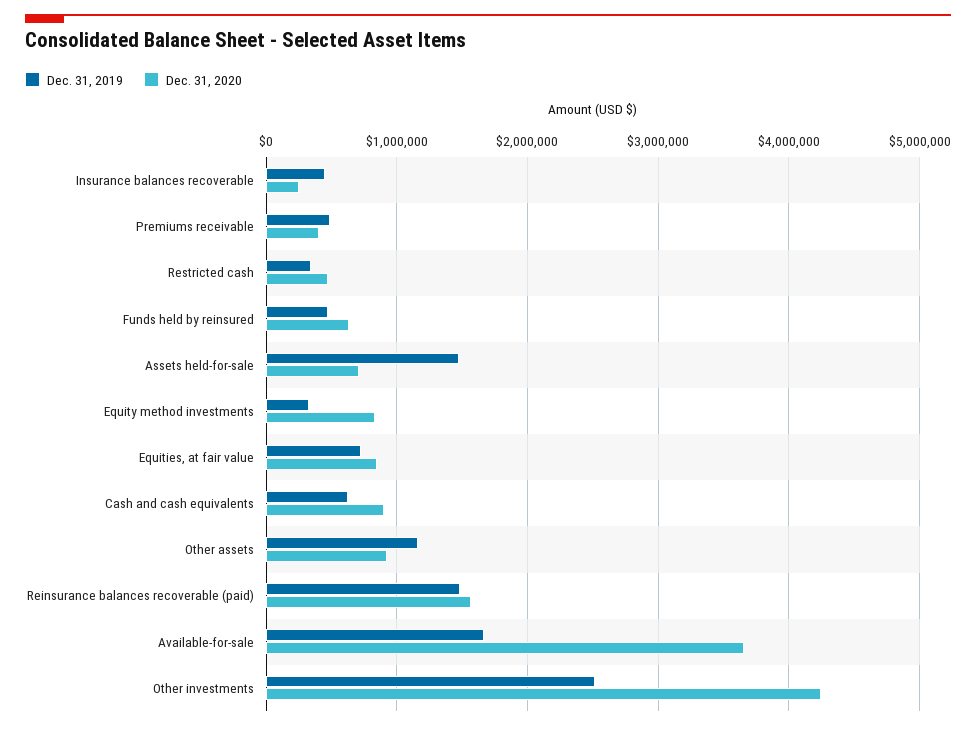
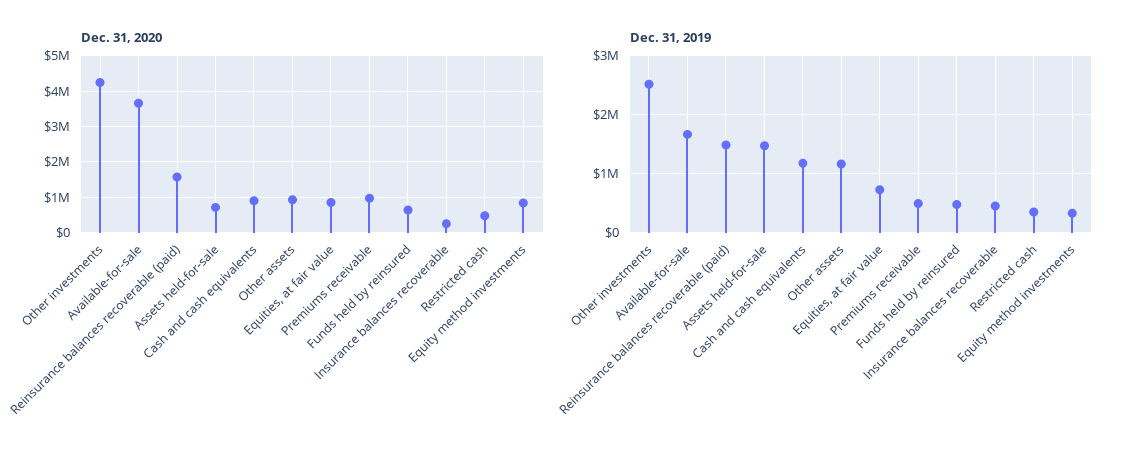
Dec. 31, 2020, Premiums receivable: 400000 -> 1000000
Dec. 31, 2019, Cash and cash equivalents: 600000 -> 1200000

